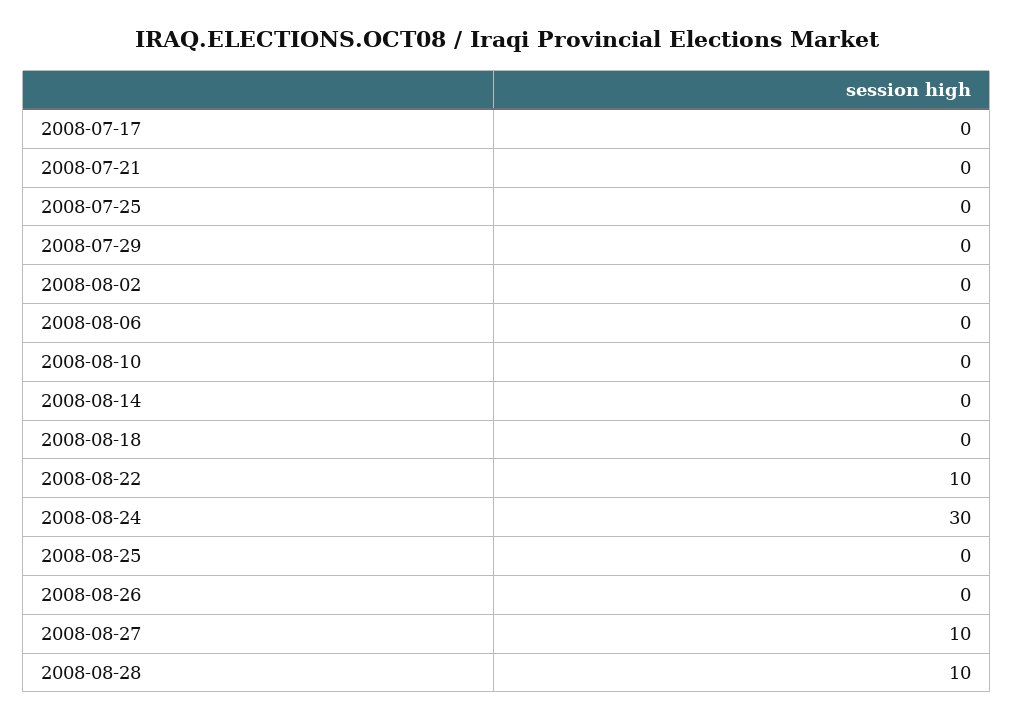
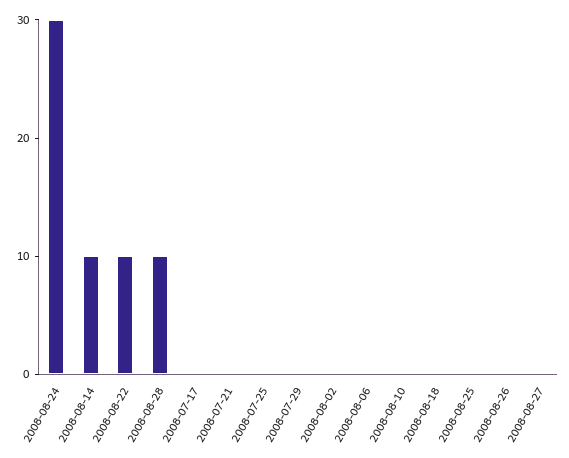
2008-08-14: 0 -> 10
2008-08-27: 10 -> 0

